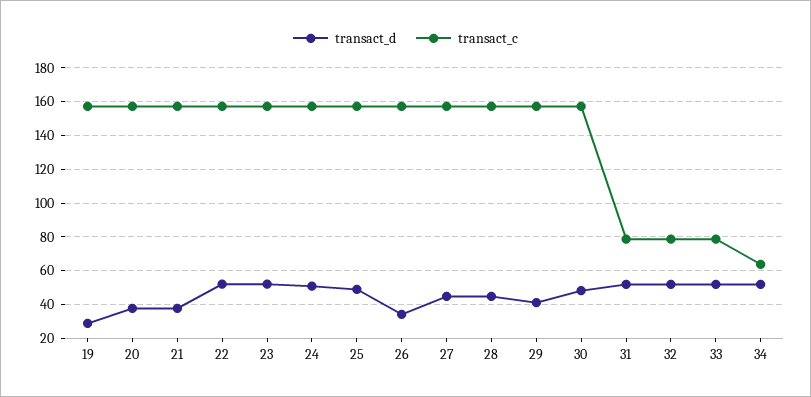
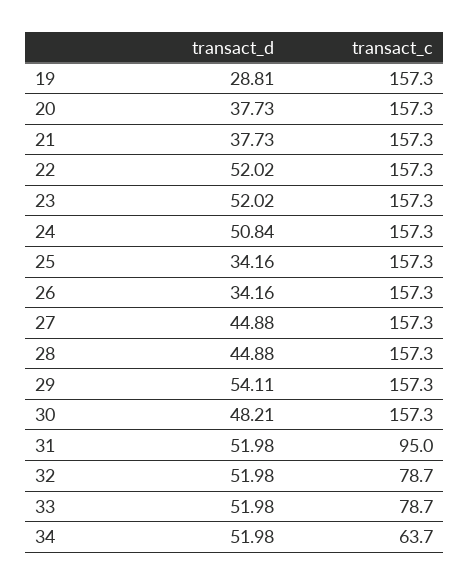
transact_d, 25: 50 -> 34.16
transact_d, 29: 40 -> 54.11
transact_c, 31: 80 -> 95

